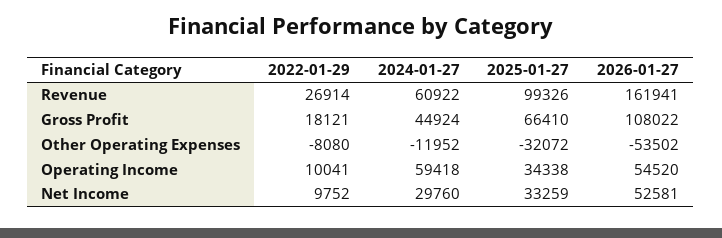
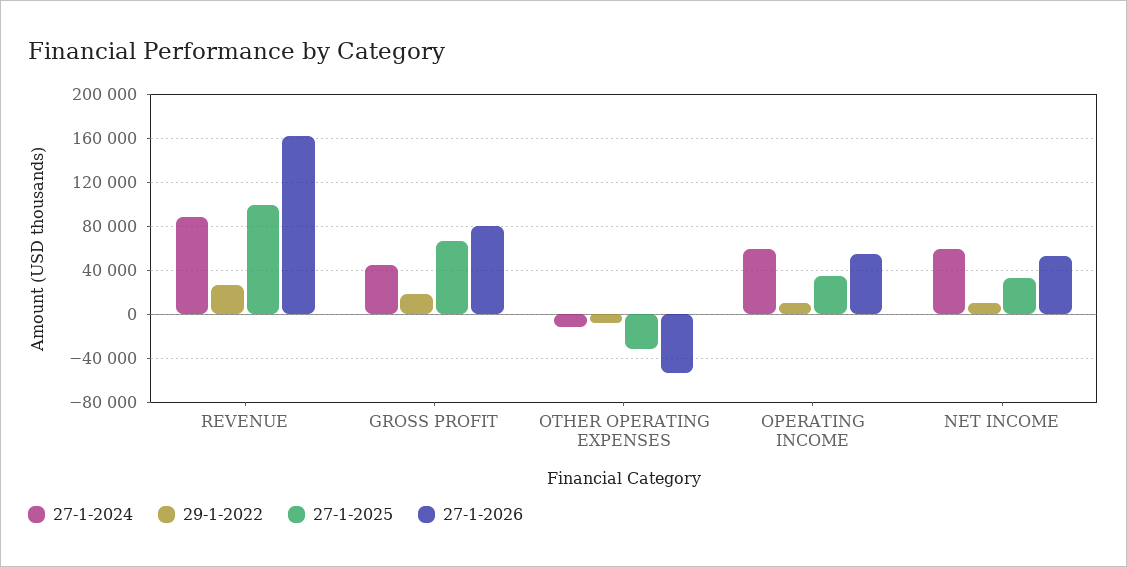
2024-01-27, Revenue: 60922 -> 90000
2026-01-27, Gross Profit: 108022 -> 80000
2024-01-27, Net Income: 29760 -> 60000

